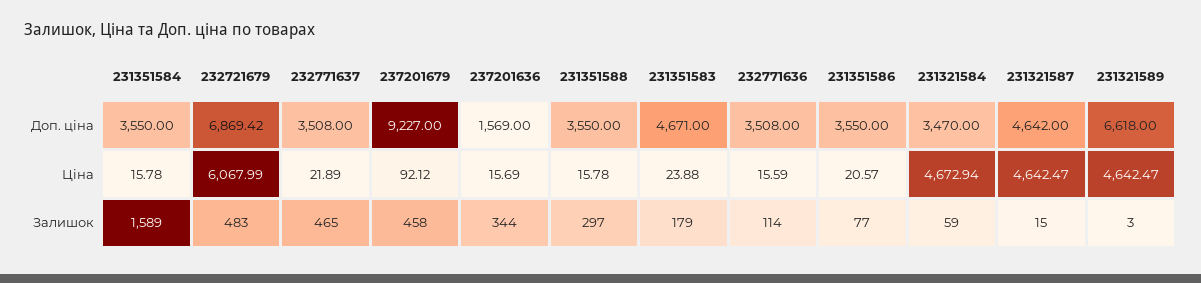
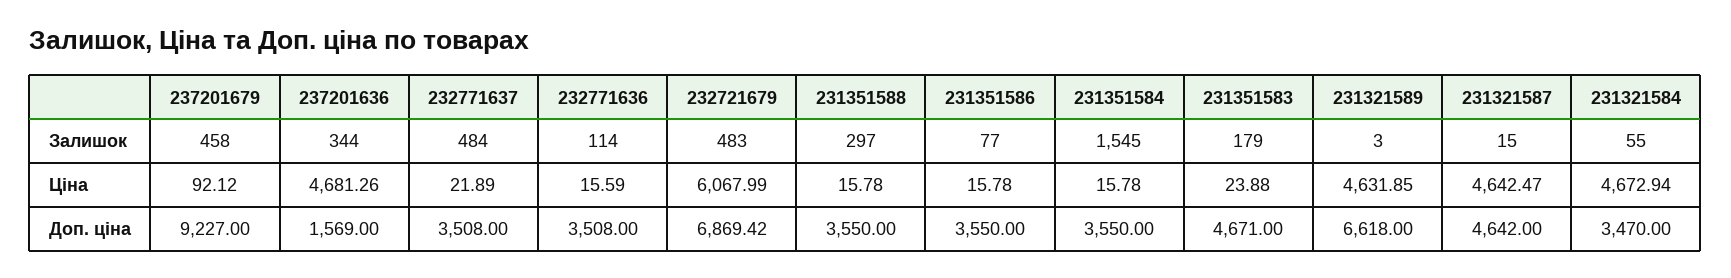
237201636, Ціна: 15.69 -> 4681.26
231351586, Ціна: 20.57 -> 15.78
231321589, Ціна: 4642.47 -> 4631.85
231351584, Залишок: 1589 -> 1545
232771637, Залишок: 465 -> 484
231321584, Залишок: 59 -> 55

